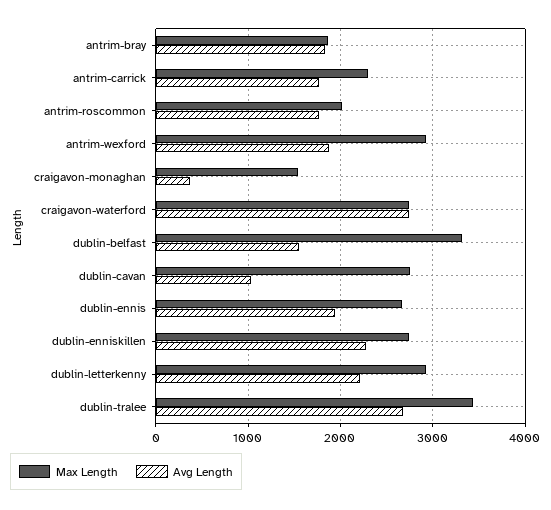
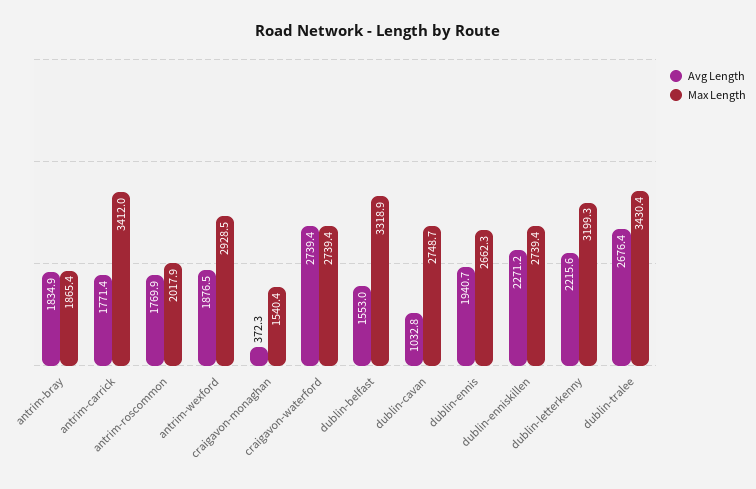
Max Length, antrim-carrick: 2300 -> 3412
Max Length, dublin-letterkenny: 2900 -> 3199.3

